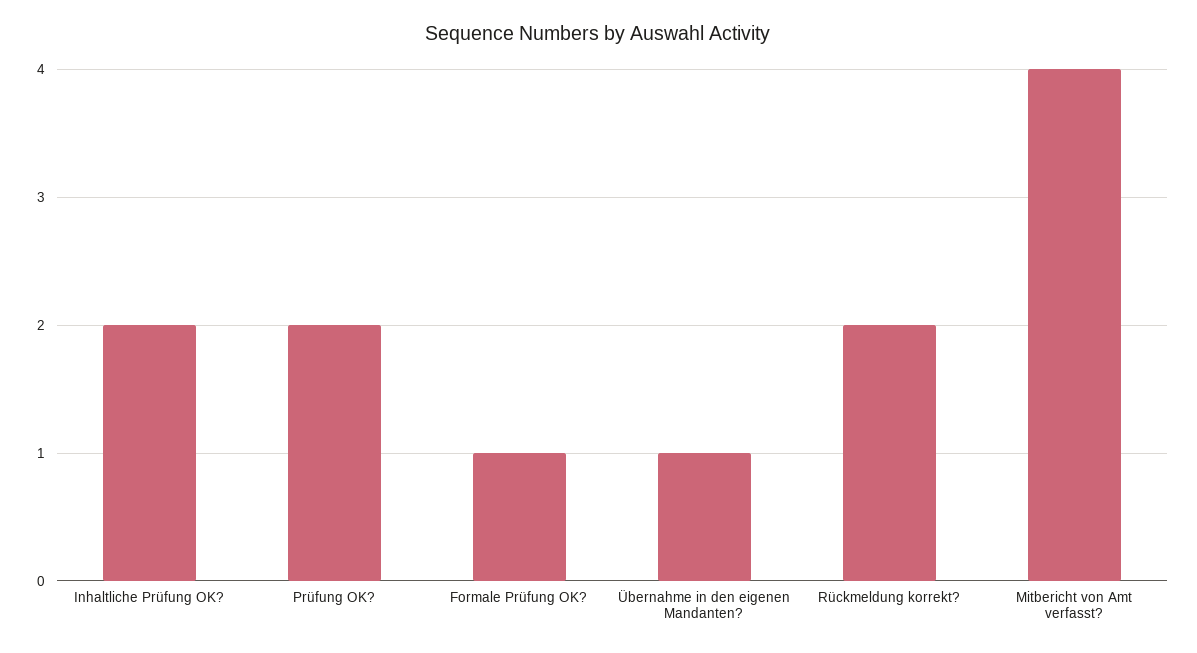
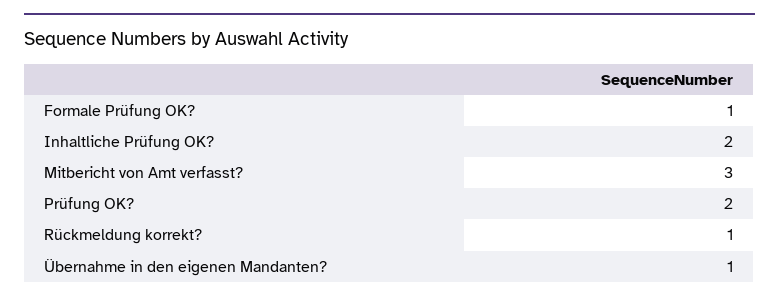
Rückmeldung korrekt?: 2 -> 1
Mitbericht von Amt verfasst?: 4 -> 3

